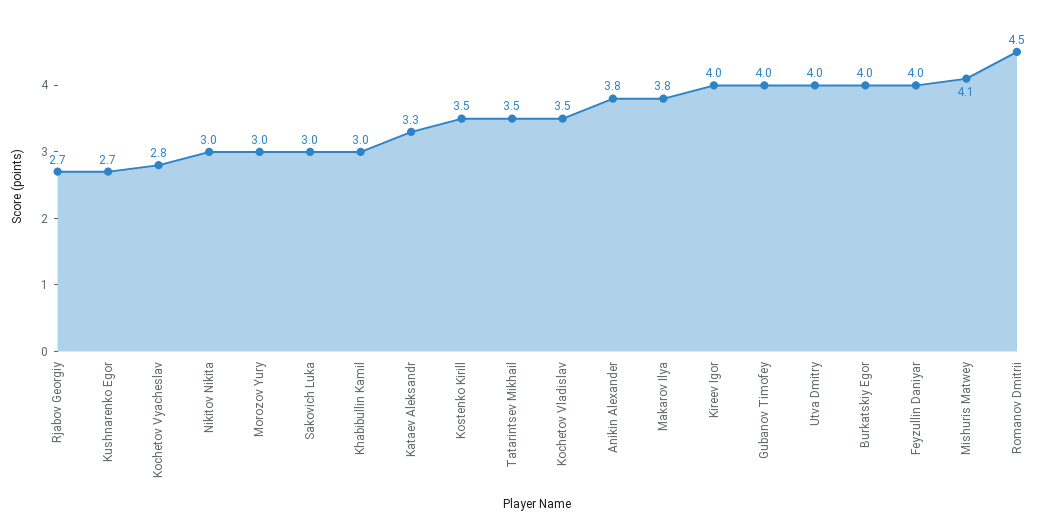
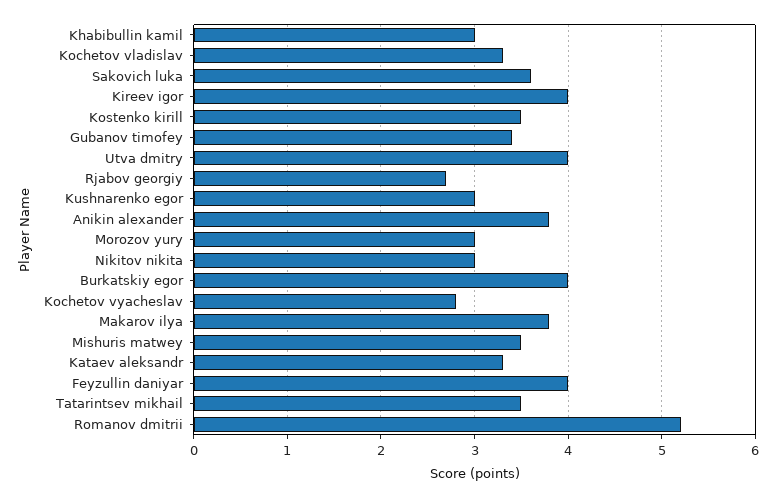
Kushnarenko Egor: 2.7 -> 3
Sakovich Luka: 3 -> 3.6
Kochetov Vladislav: 3.5 -> 3.3
Gubanov Timofey: 4 -> 3.4
Mishuris Matwey: 4.1 -> 3.5
Romanov Dmitrii: 4.5 -> 5.2

